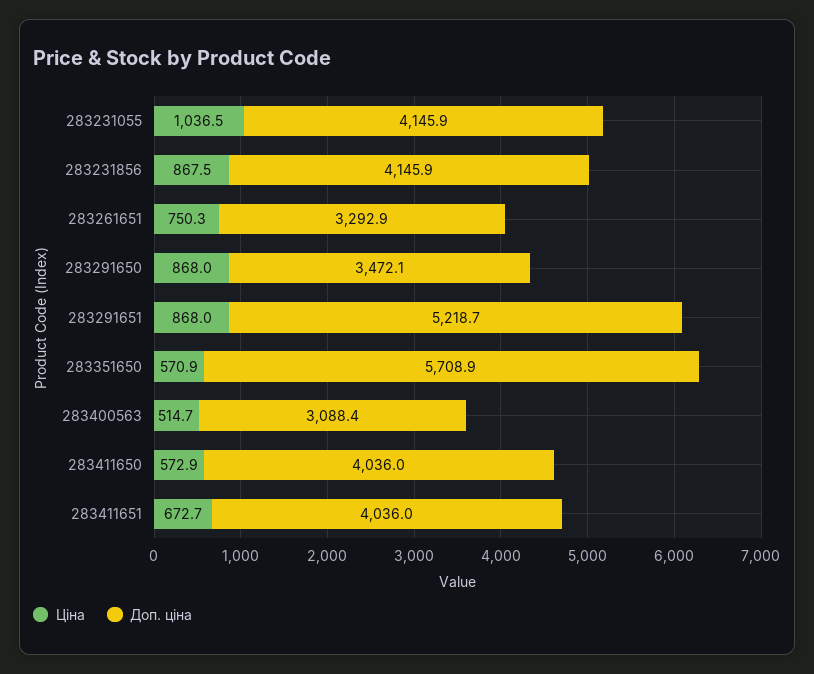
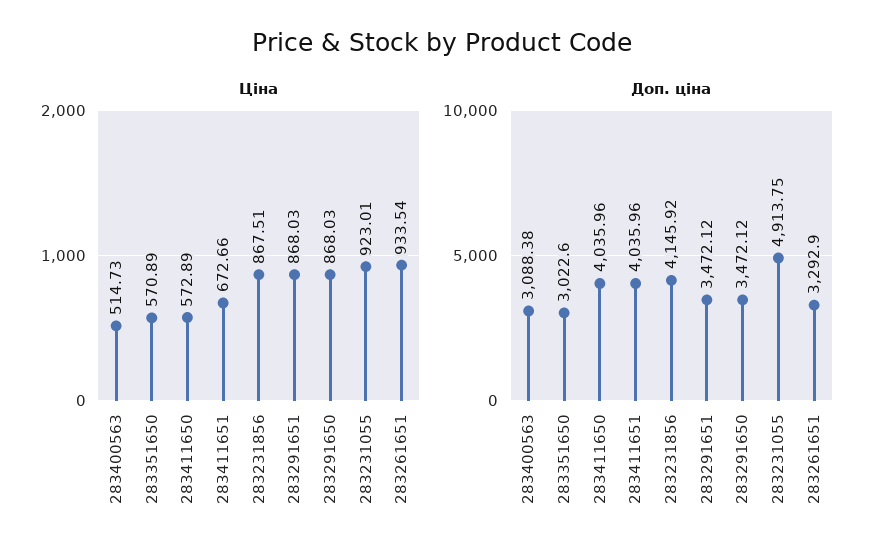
Ціна, 283231055: 1036.5 -> 923.01
Доп. ціна, 283231055: 4145.9 -> 4913.75
Ціна, 283261651: 750.3 -> 933.54
Доп. ціна, 283291651: 5218.7 -> 3472.12
Доп. ціна, 283351650: 5708.9 -> 3022.6

